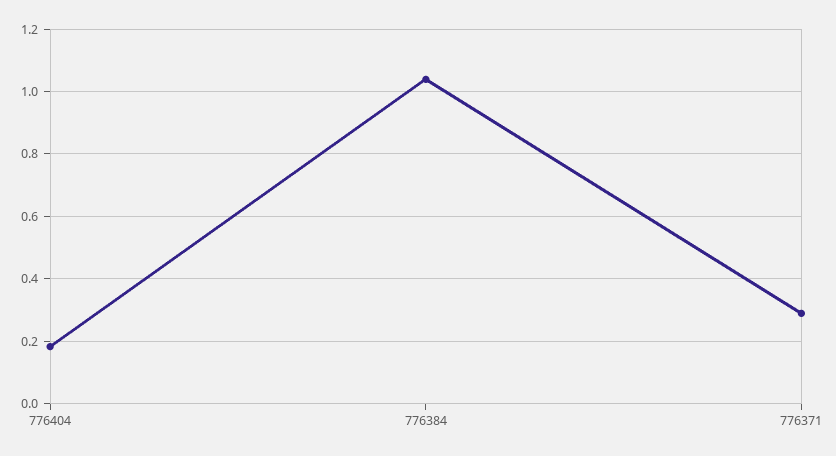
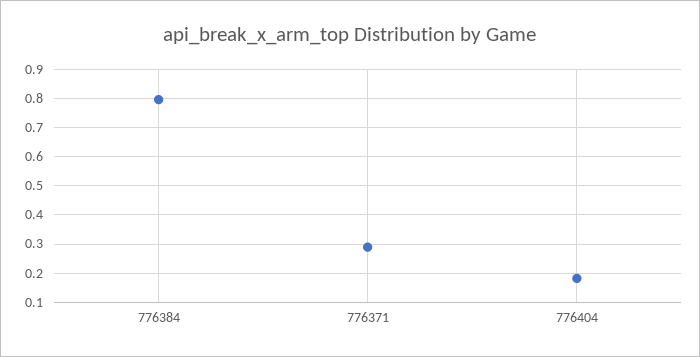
776384: 1.04 -> 0.8

